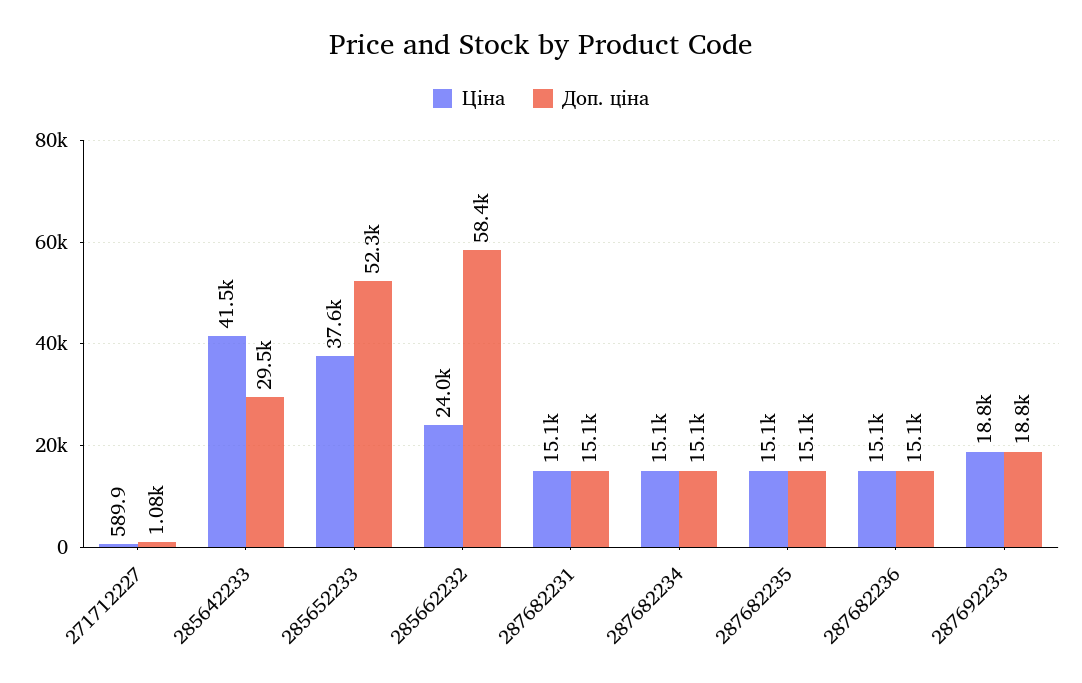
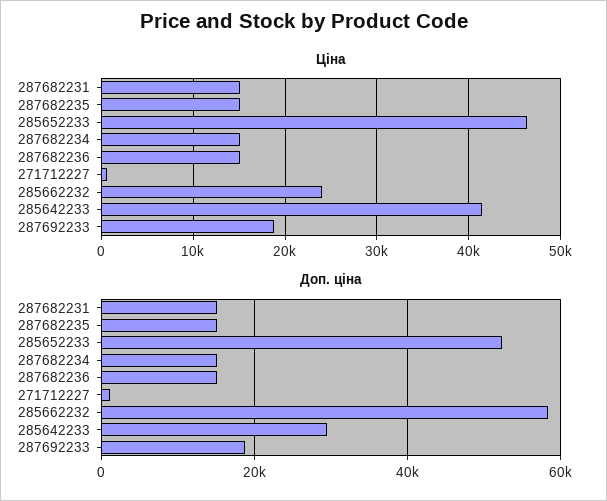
Ціна, 285652233: 37600 -> 46000

